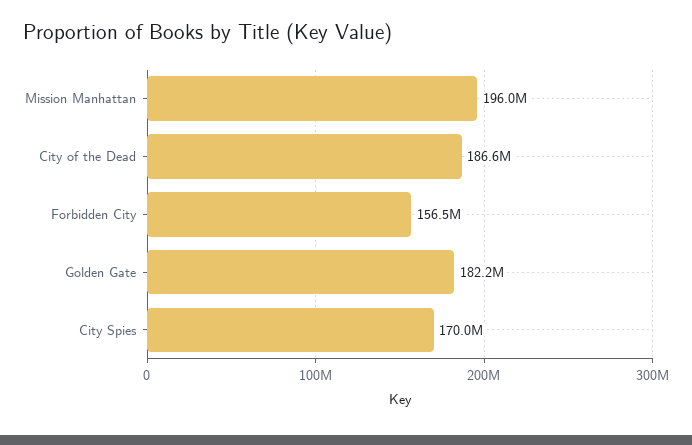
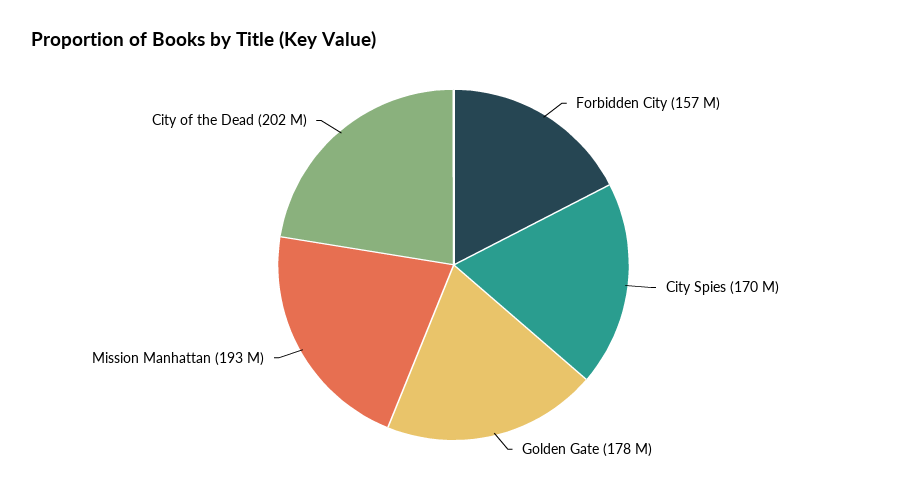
Mission Manhattan: 196000000 -> 193000000
City of the Dead: 186600000 -> 202000000
Golden Gate: 182200000 -> 178000000

